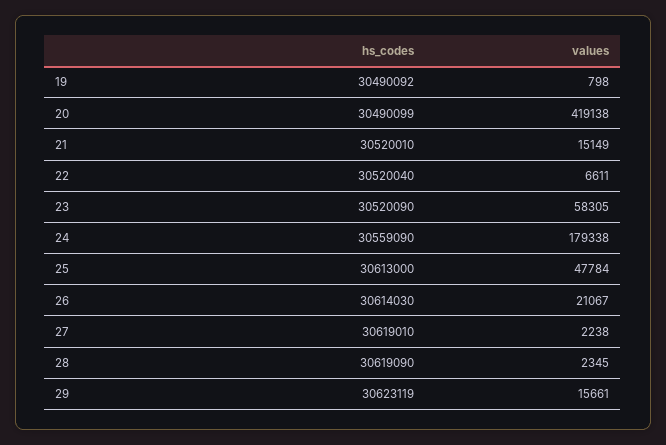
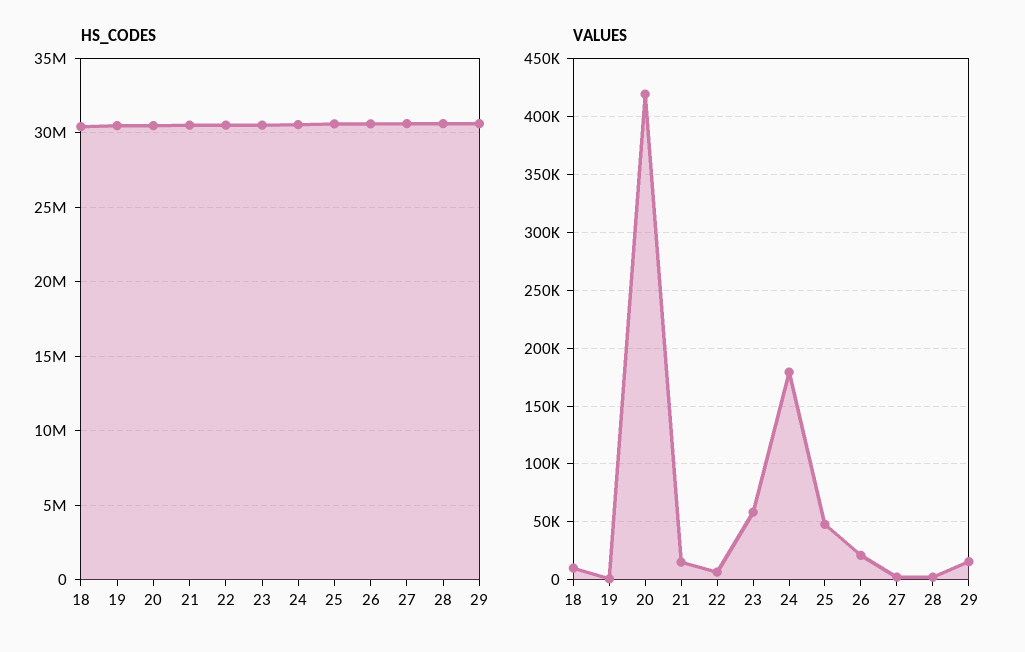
hs_codes, 18: none -> 30500000
values, 18: none -> 10000

